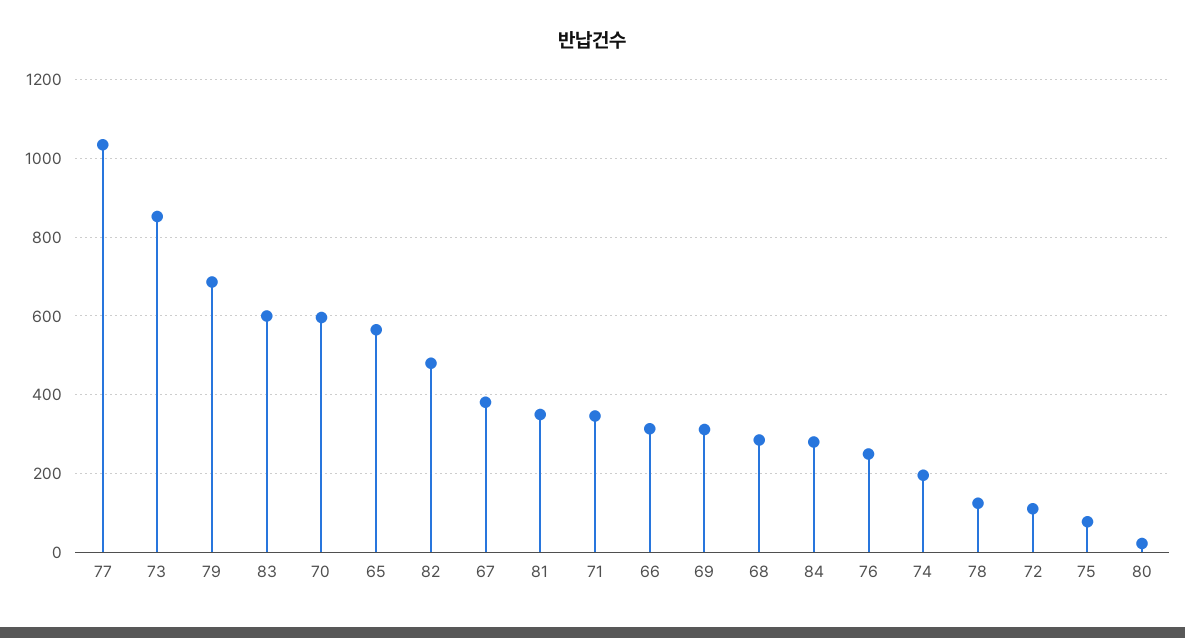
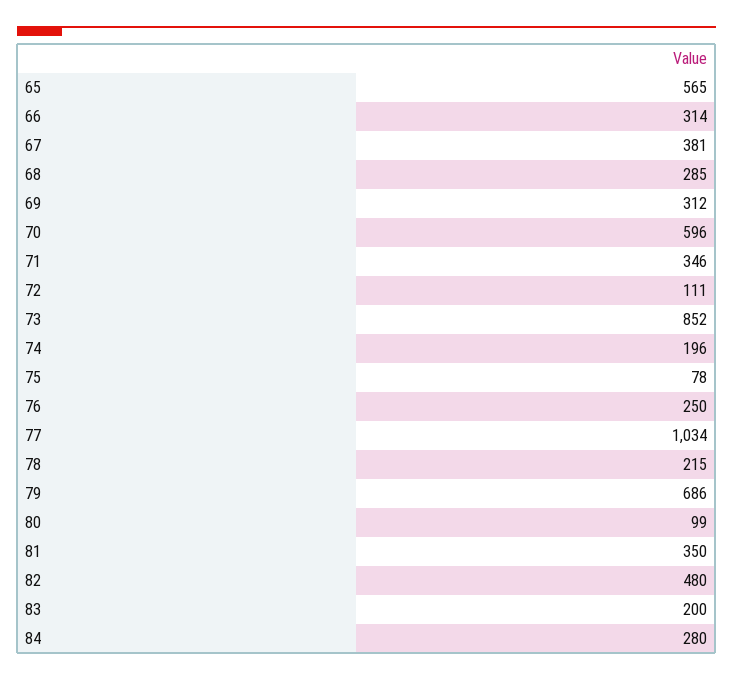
83: 600 -> 200
78: 120 -> 215
80: 20 -> 99

